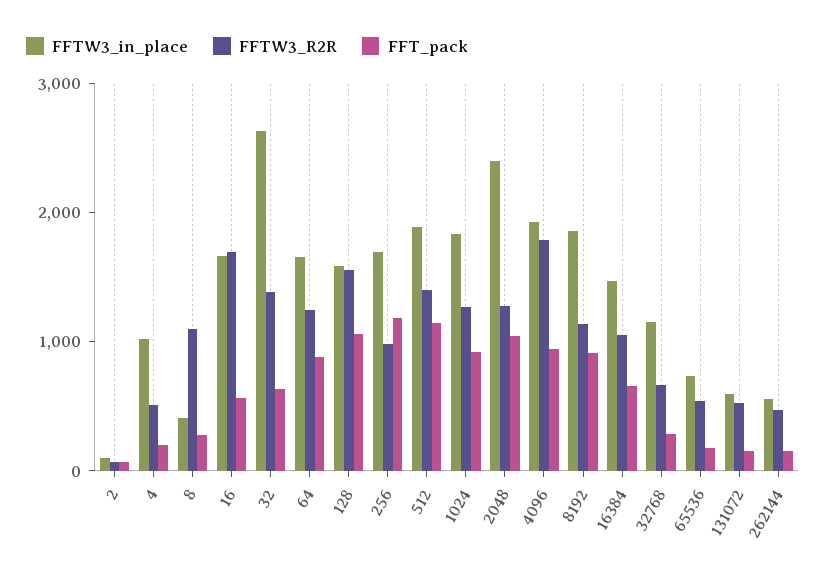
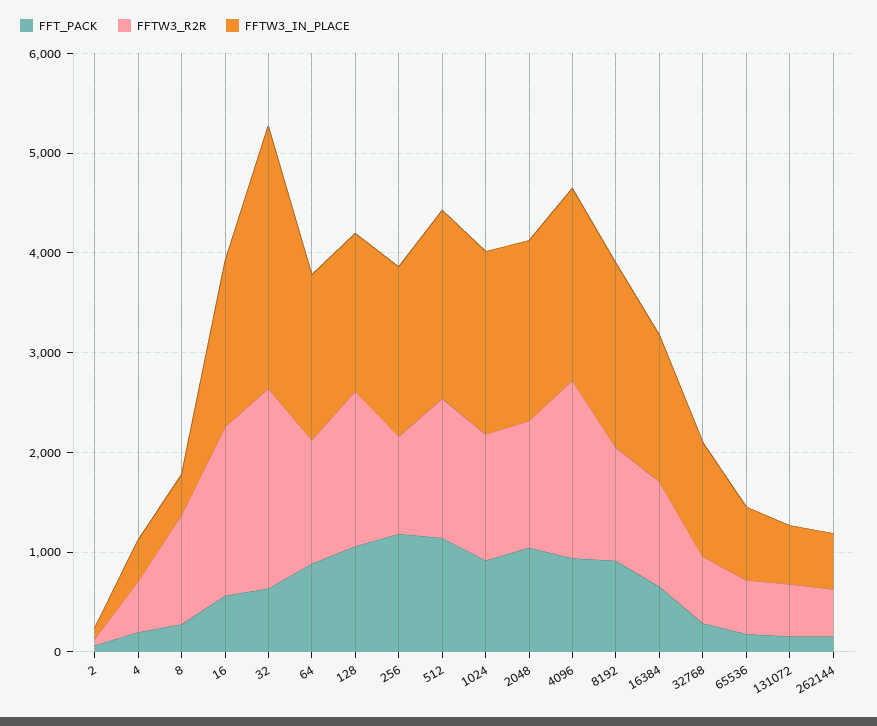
FFTW3_in_place, 4: 1000 -> 400
FFTW3_R2R, 32: 1400 -> 2000
FFTW3_in_place, 2048: 2400 -> 1800

